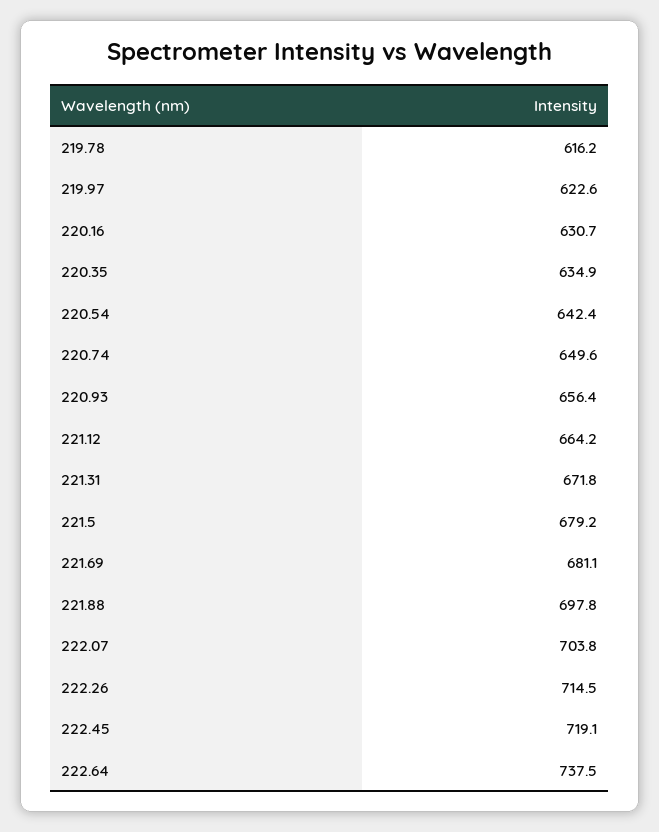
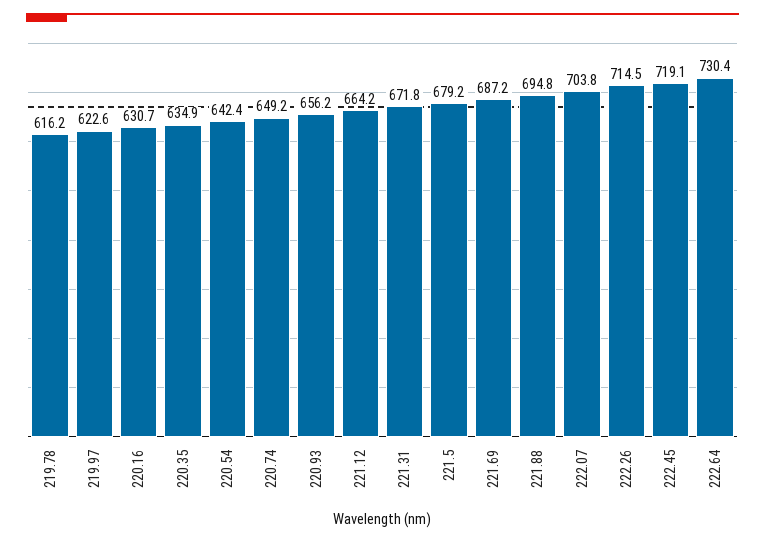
220.74: 649.6 -> 649.2
220.93: 656.4 -> 656.2
221.69: 681.1 -> 687.2
221.88: 697.8 -> 694.8
222.64: 737.5 -> 730.4

